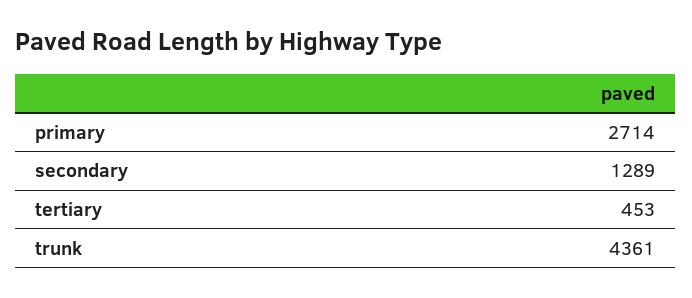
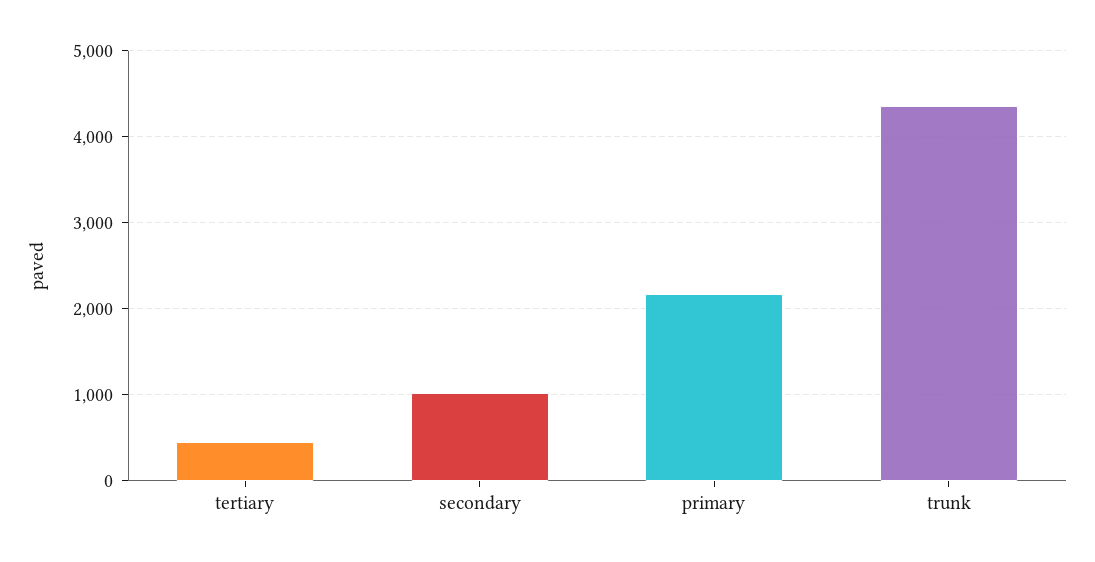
primary: 2714 -> 2200
secondary: 1289 -> 1000

